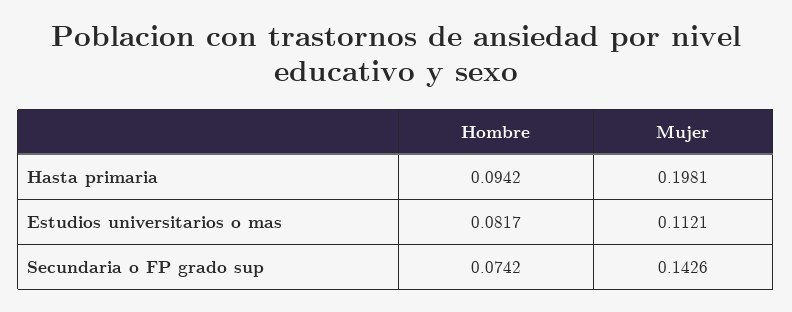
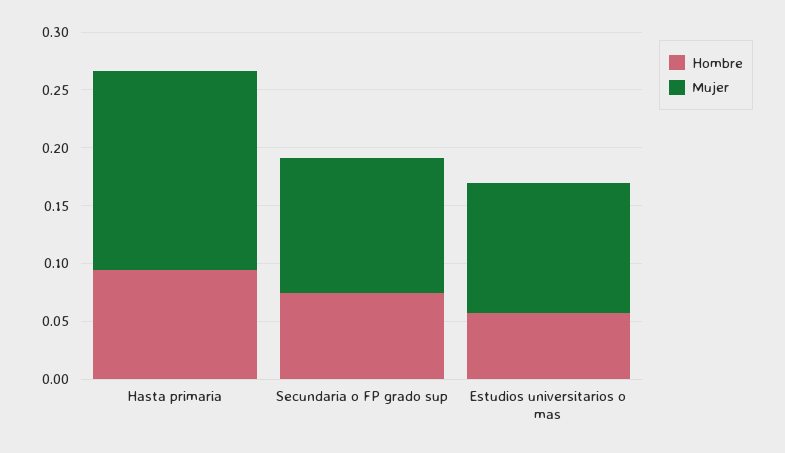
Mujer, Hasta primaria: 0.1981 -> 0.17
Hombre, Estudios universitarios o mas: 0.0817 -> 0.06
Mujer, Secundaria o FP grado sup: 0.1426 -> 0.12

